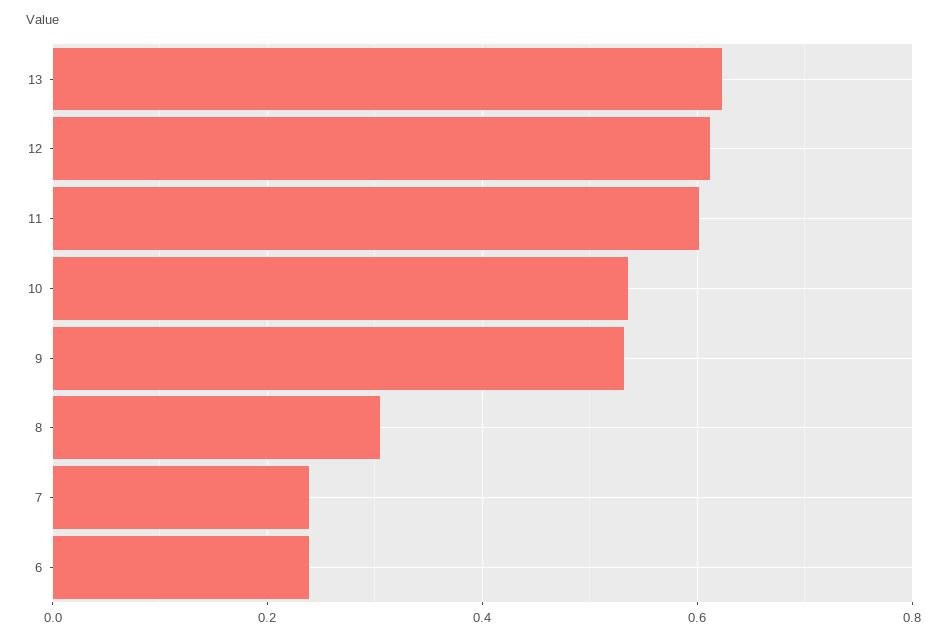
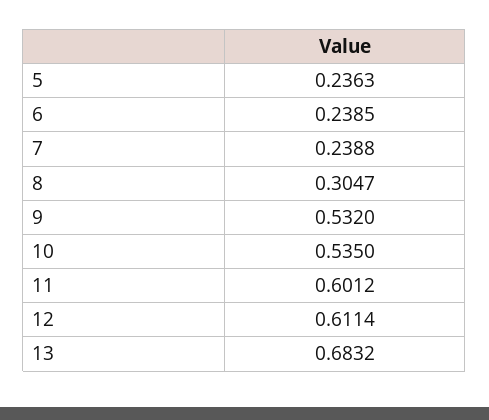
13: 0.62 -> 0.6832
5: none -> 0.2363

